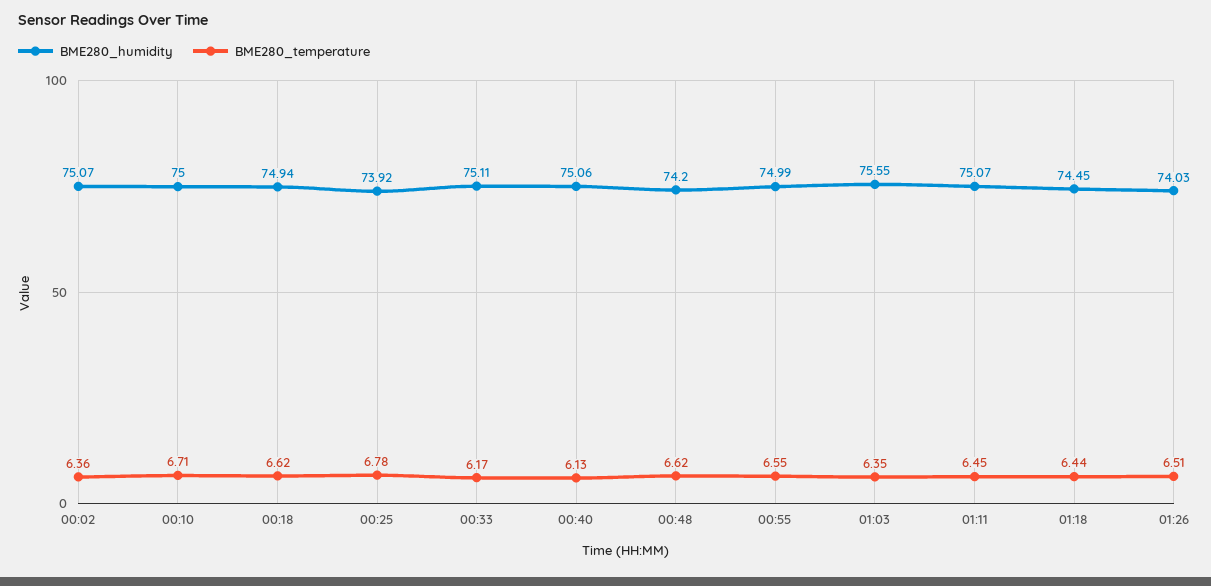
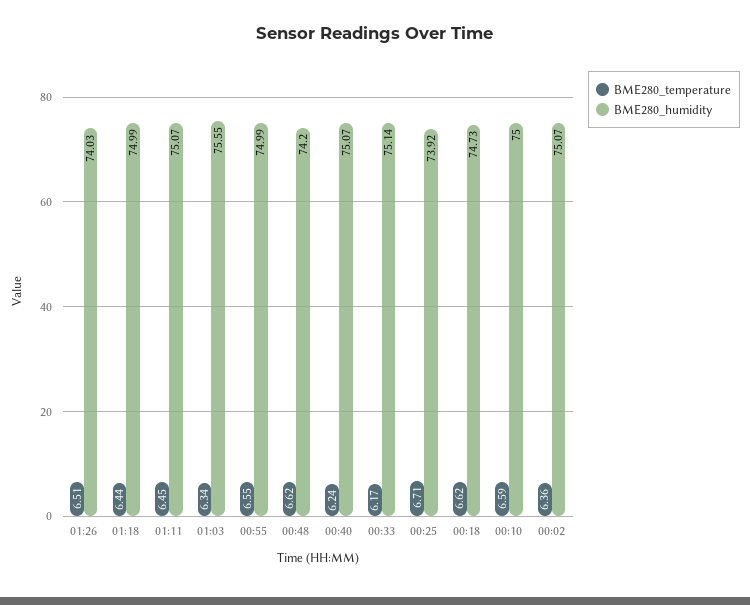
BME280_temperature, 00:10: 6.71 -> 6.59
BME280_humidity, 00:18: 74.94 -> 74.73
BME280_temperature, 00:25: 6.78 -> 6.71
BME280_humidity, 00:33: 75.11 -> 75.14
BME280_humidity, 00:40: 75.06 -> 75.07
BME280_temperature, 00:40: 6.13 -> 6.24
BME280_temperature, 01:03: 6.35 -> 6.34
BME280_humidity, 01:18: 74.45 -> 74.99

